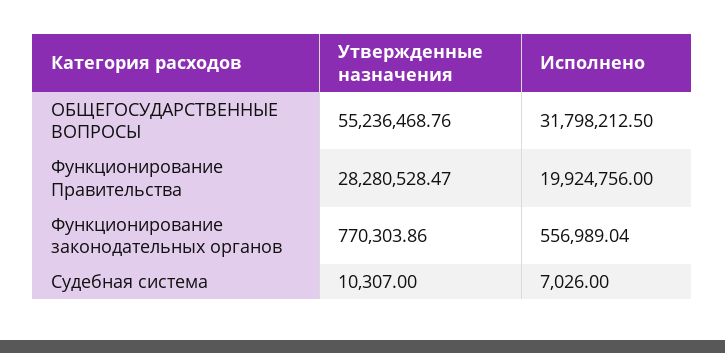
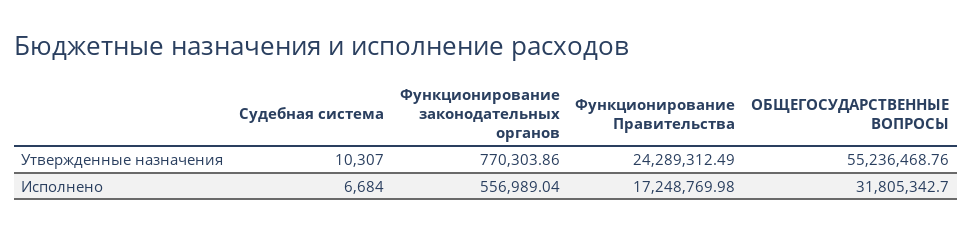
Исполнено, ОБЩЕГОСУДАРСТВЕННЫЕ ВОПРОСЫ: 31798212.5 -> 31805342.7
Утвержденные назначения, Функционирование Правительства: 28280528.47 -> 24289312.49
Исполнено, Функционирование Правительства: 19924756 -> 17248769.98
Исполнено, Судебная система: 7026 -> 6684

